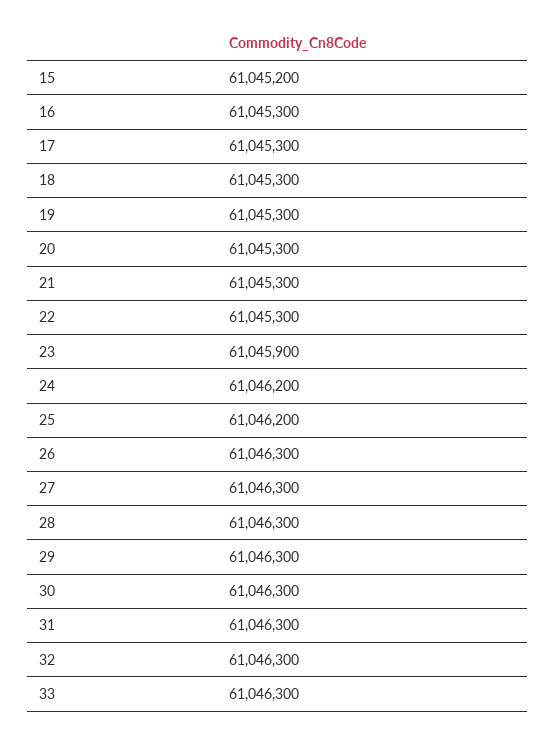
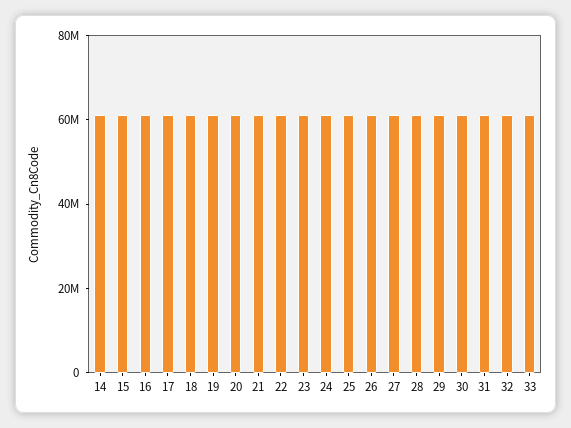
14: none -> 60000000

